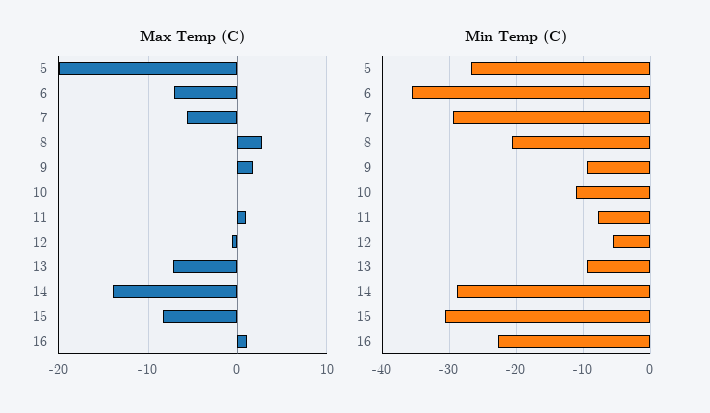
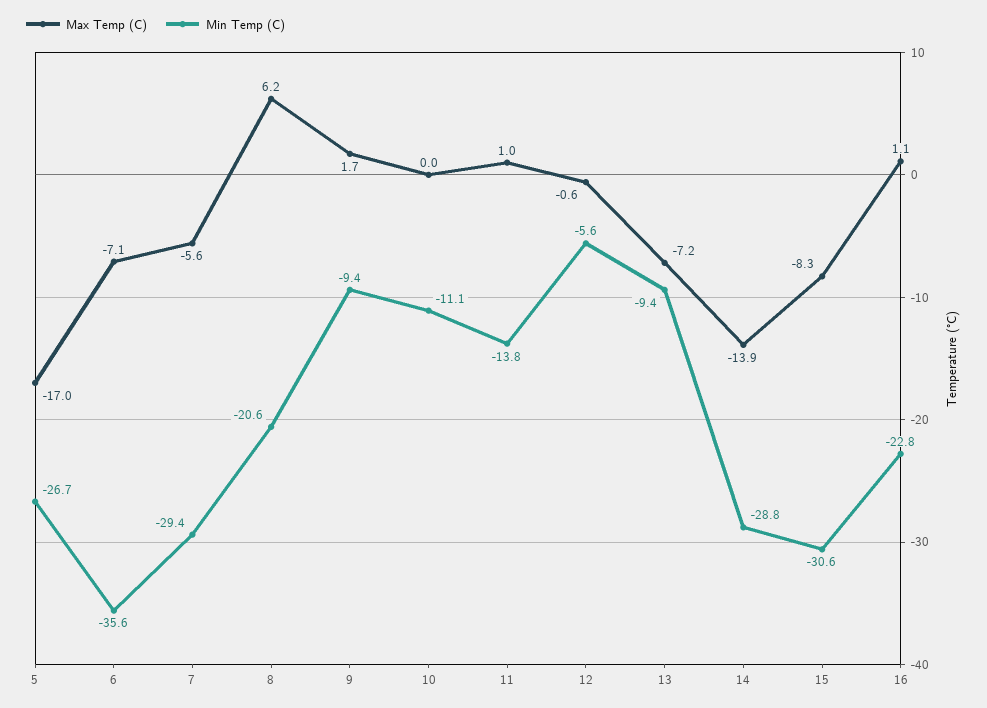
Max Temp (C), 5: -20 -> -17
Max Temp (C), 8: 3 -> 6.2
Min Temp (C), 11: -8 -> -13.8

